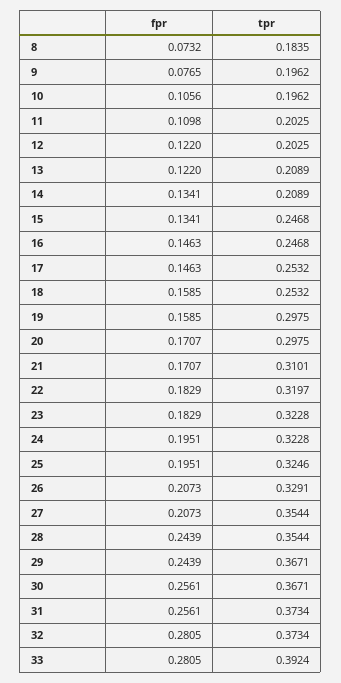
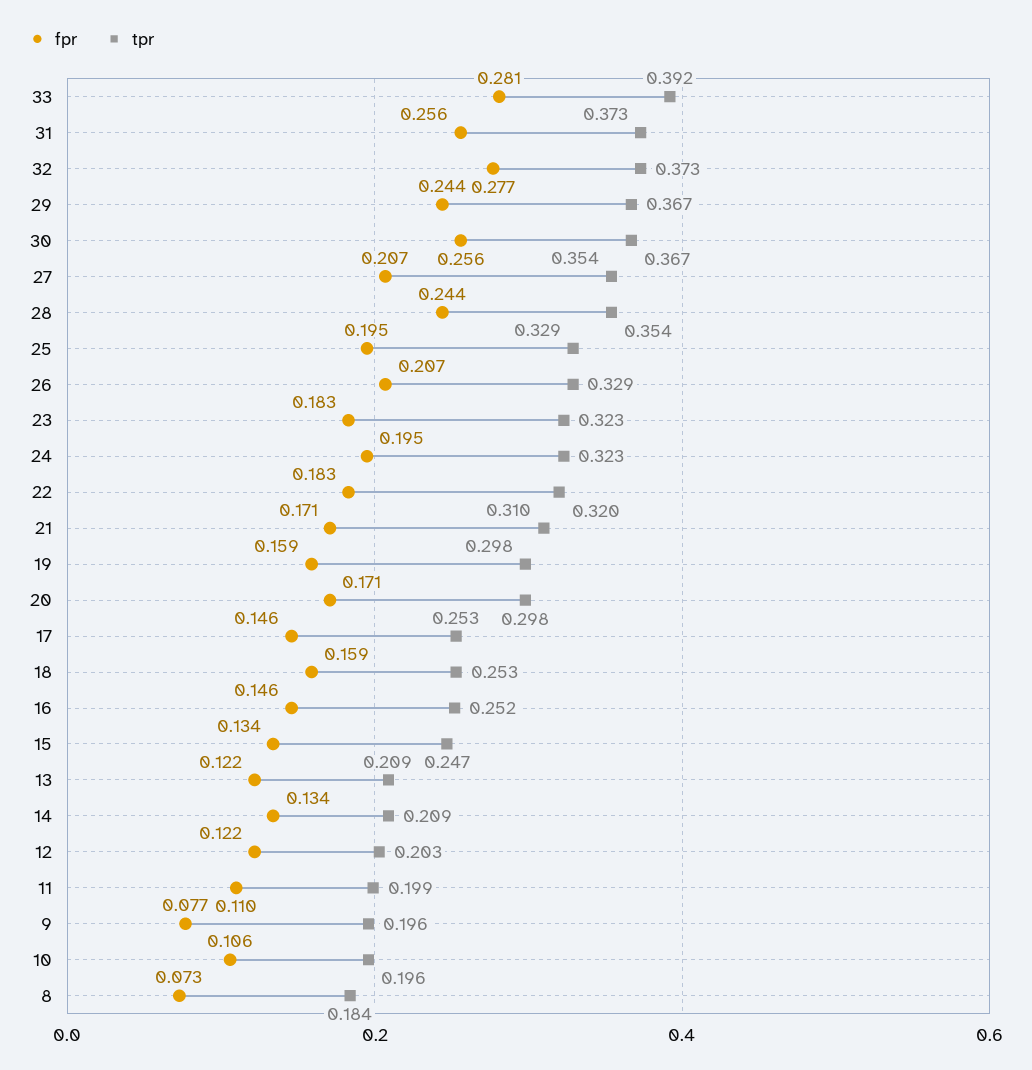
tpr, 11: 0.2025 -> 0.199
tpr, 16: 0.2468 -> 0.252
tpr, 25: 0.3246 -> 0.329
fpr, 32: 0.2805 -> 0.277

